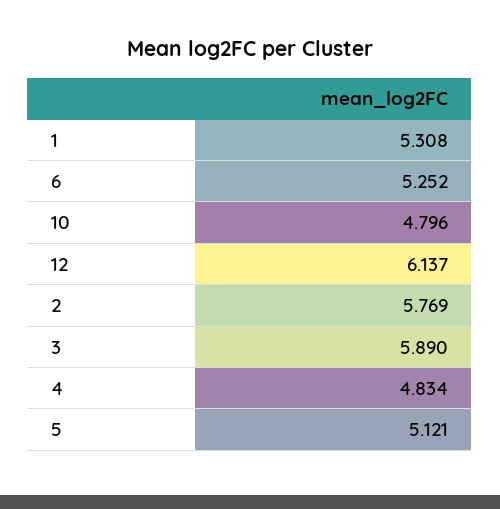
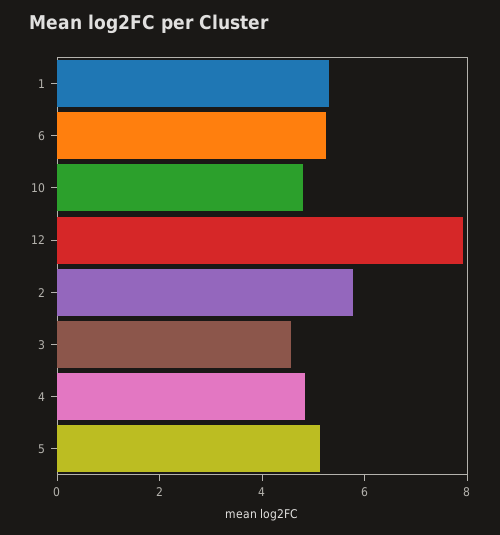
12: 6.137 -> 8
3: 5.89 -> 4.5

